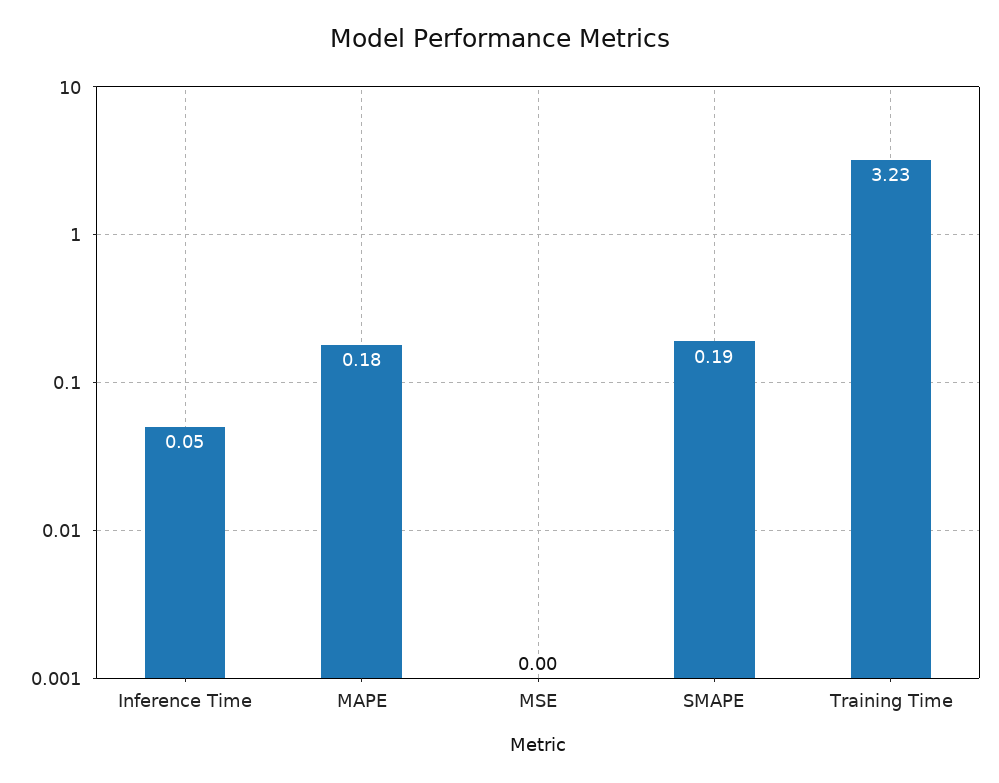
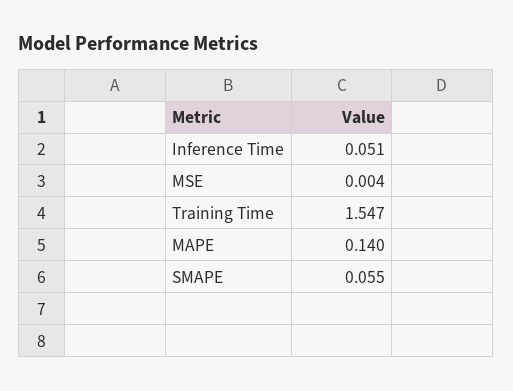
MAPE: 0.18 -> 0.14
SMAPE: 0.19 -> 0.055
Training Time: 3.23 -> 1.547

